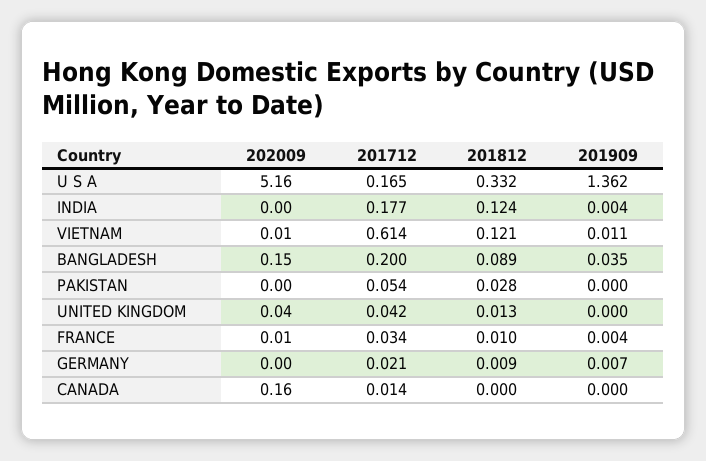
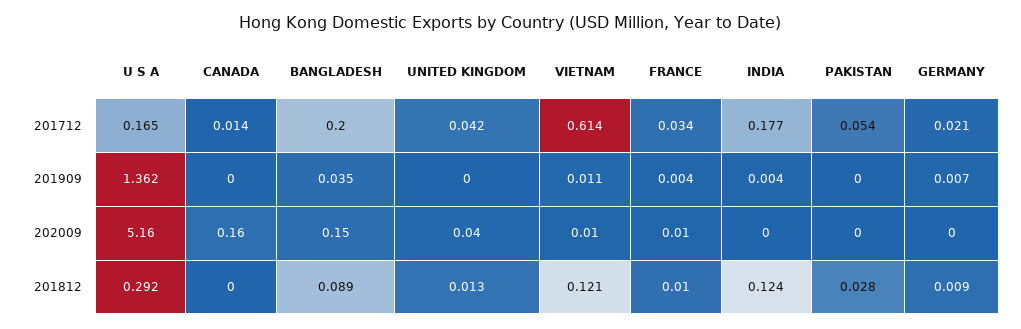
201812, U S A: 0.332 -> 0.292

